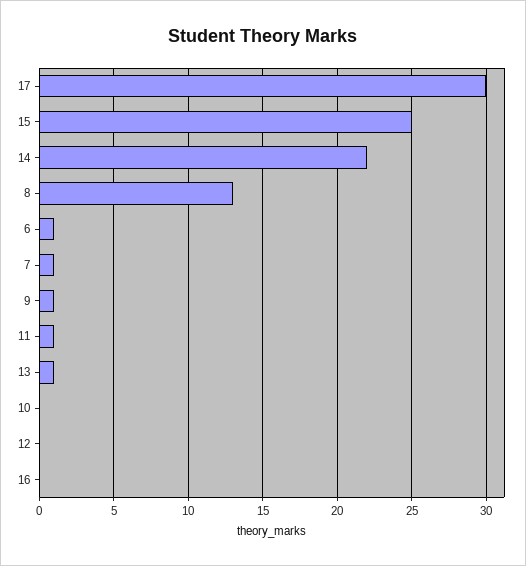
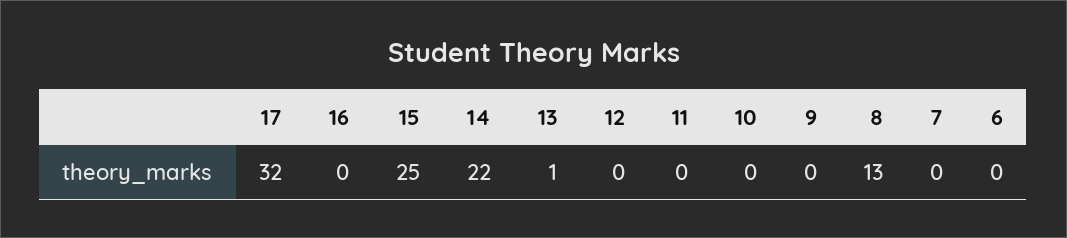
17: 30 -> 32
6: 1 -> 0
7: 1 -> 0
9: 1 -> 0
11: 1 -> 0

